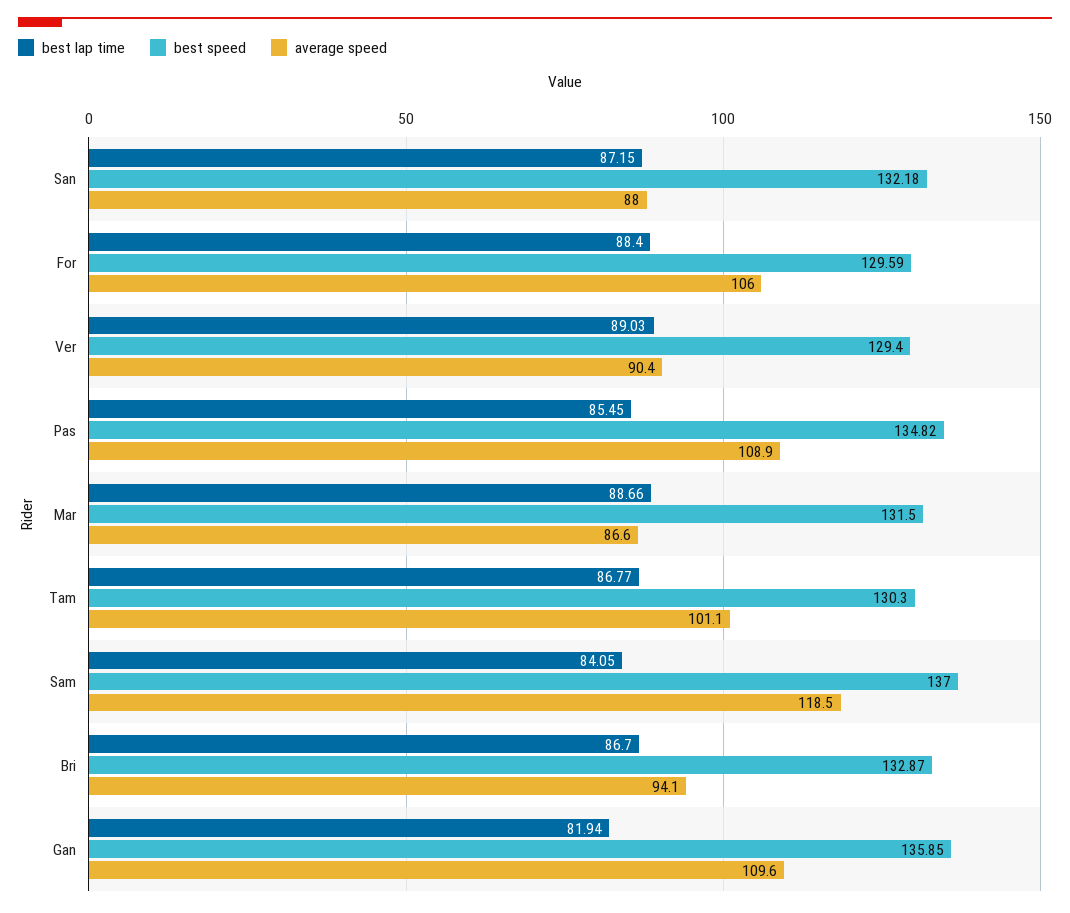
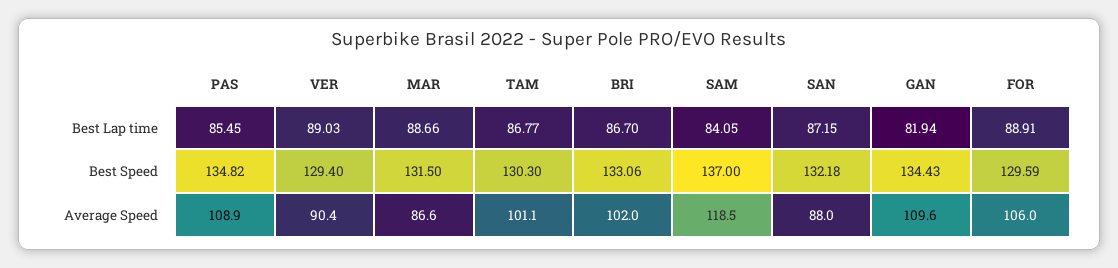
best lap time, For: 88.4 -> 88.91
best speed, Bri: 132.87 -> 133.06
average speed, Bri: 94.1 -> 102
best speed, Gan: 135.85 -> 134.43

